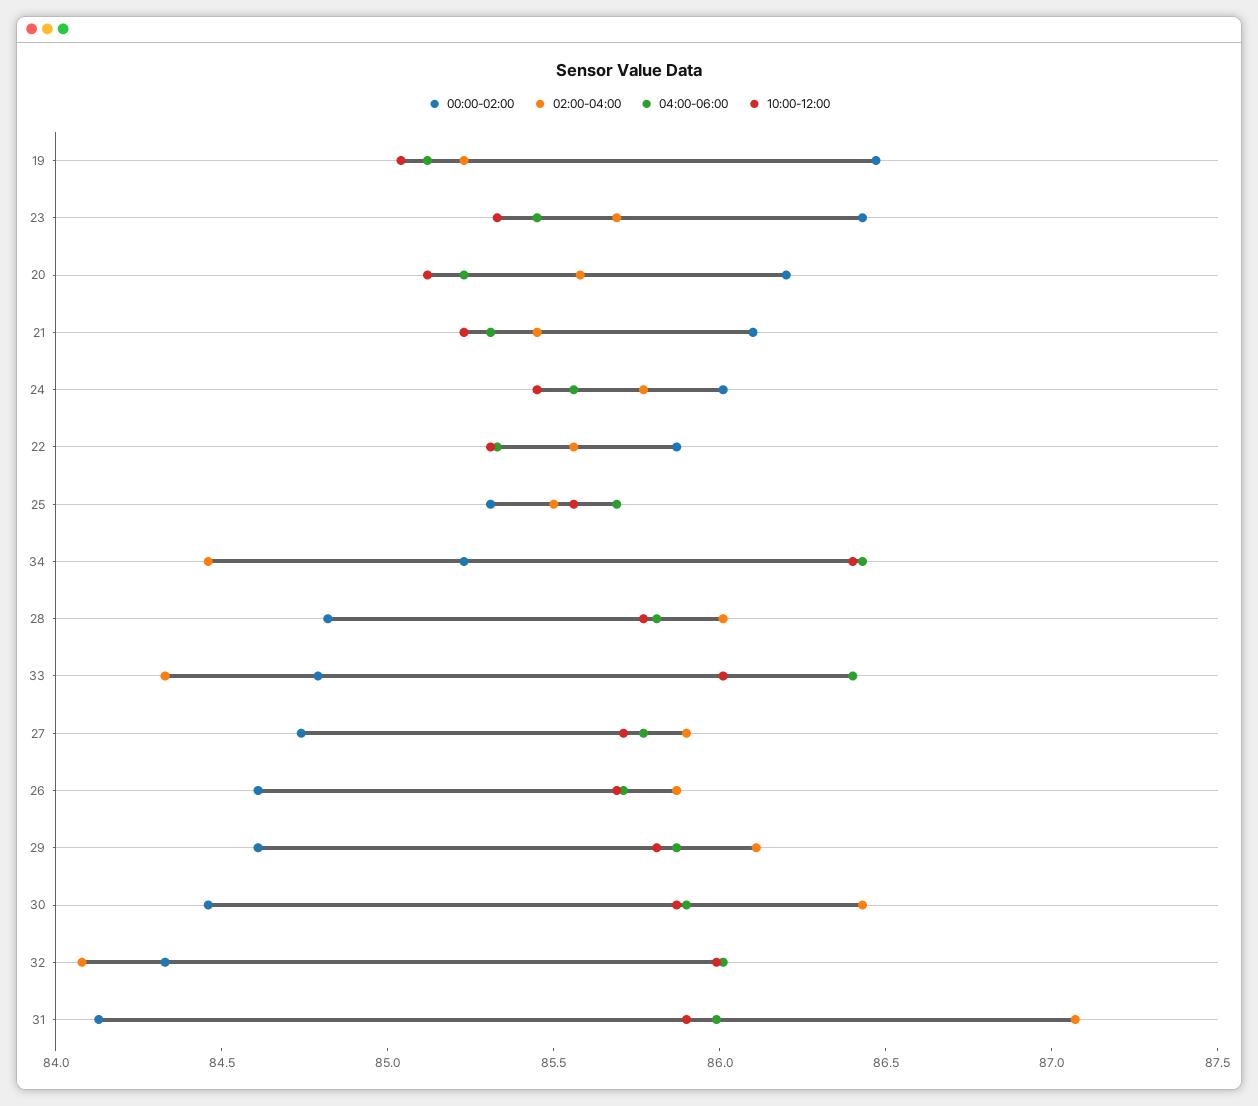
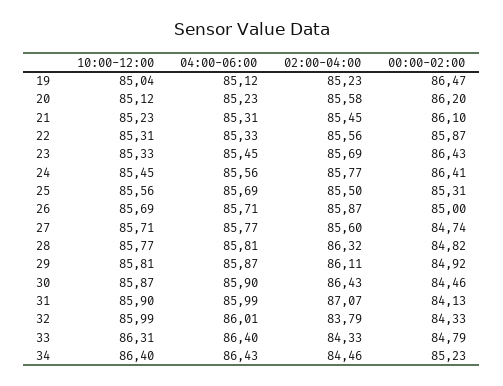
00:00-02:00, 24: 86 -> 86.41
02:00-04:00, 28: 86 -> 86.32
10:00-12:00, 33: 86 -> 86.31
02:00-04:00, 27: 85.9 -> 85.6
00:00-02:00, 26: 84.6 -> 85
00:00-02:00, 29: 84.6 -> 84.92
02:00-04:00, 32: 84.1 -> 83.79

